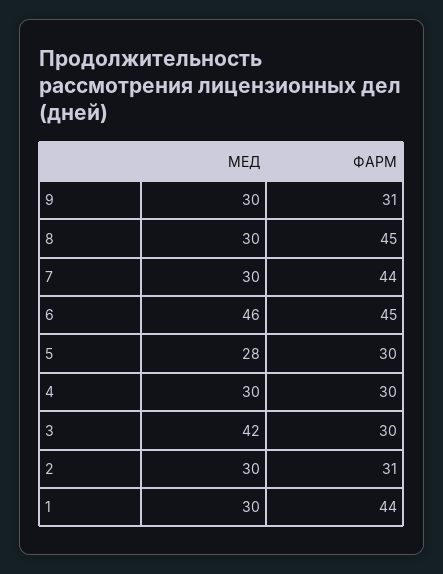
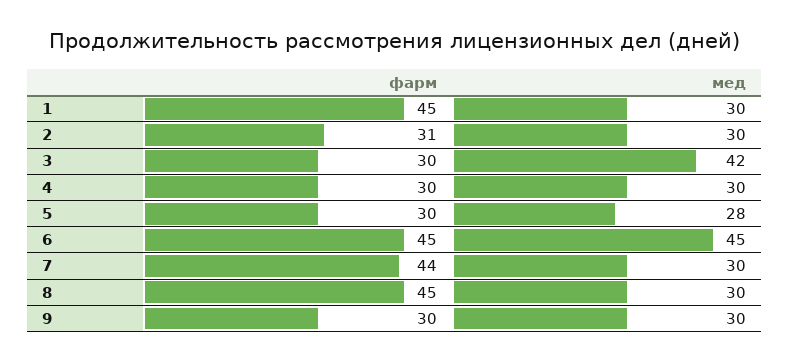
ФАРМ, 9: 31 -> 30
МЕД, 6: 46 -> 45
ФАРМ, 1: 44 -> 45

